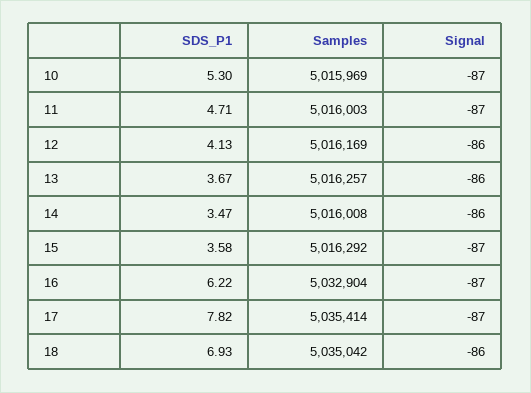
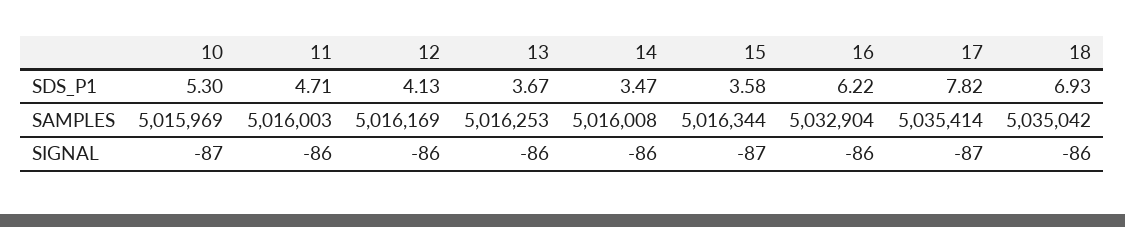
Signal, 11: -87 -> -86
Samples, 13: 5016257 -> 5016253
Samples, 15: 5016292 -> 5016344
Signal, 16: -87 -> -86

